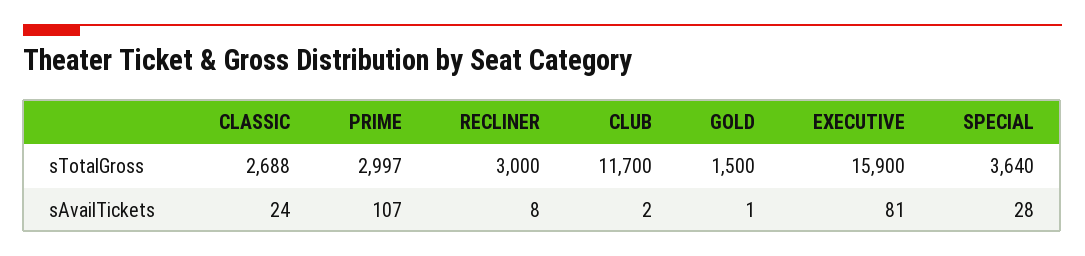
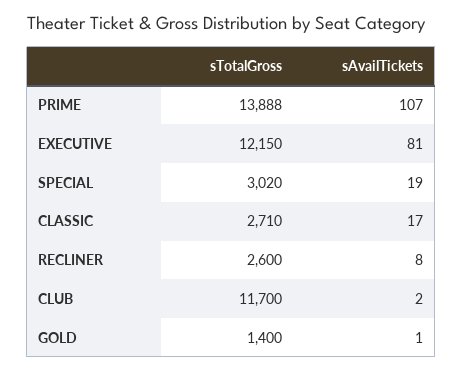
CLASSIC, sTotalGross: 2688 -> 2710
PRIME, sTotalGross: 2997 -> 13888
RECLINER, sTotalGross: 3000 -> 2600
GOLD, sTotalGross: 1500 -> 1400
EXECUTIVE, sTotalGross: 15900 -> 12150
SPECIAL, sTotalGross: 3640 -> 3020
CLASSIC, sAvailTickets: 24 -> 17
SPECIAL, sAvailTickets: 28 -> 19

